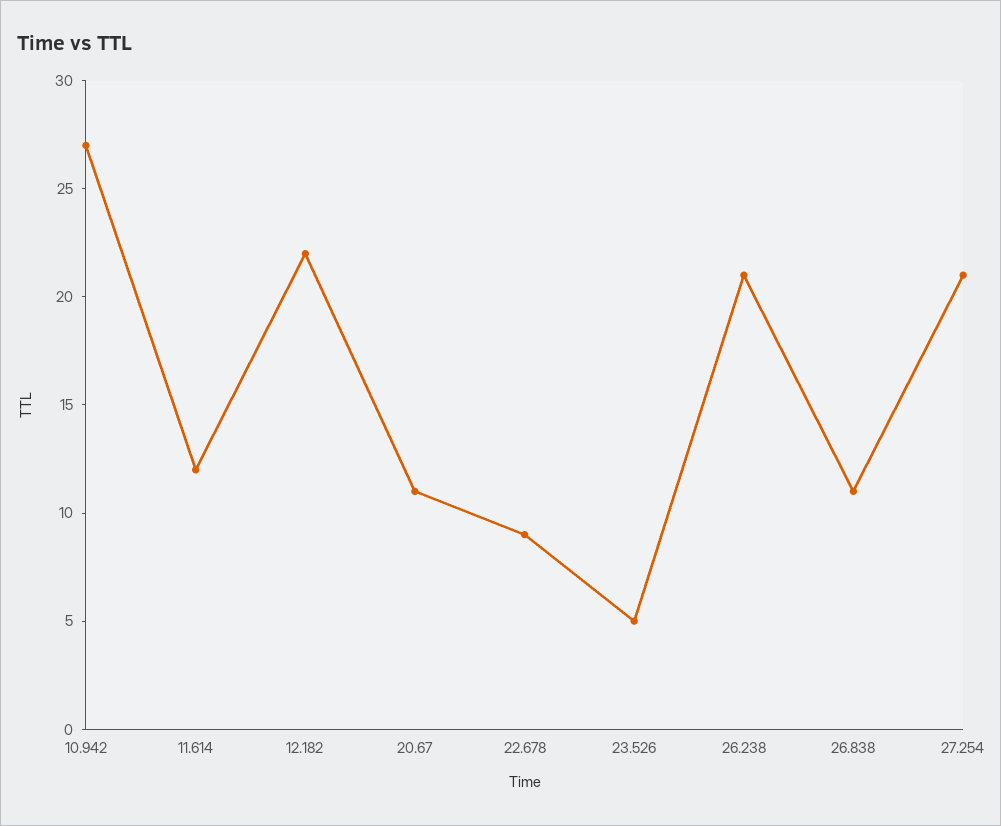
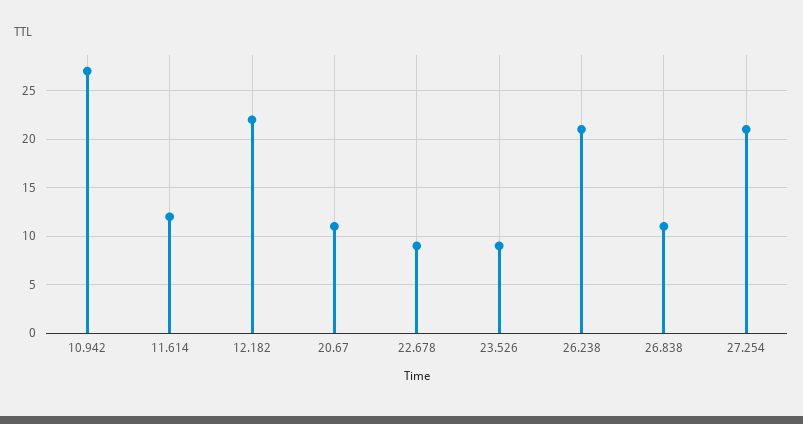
23.526: 5 -> 9

